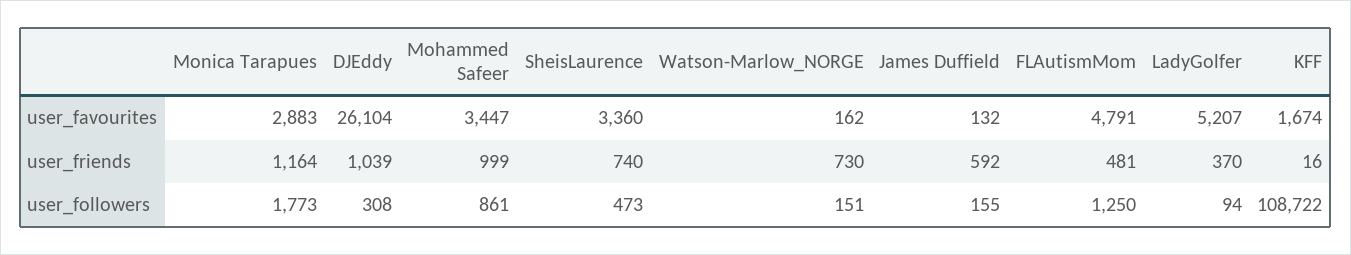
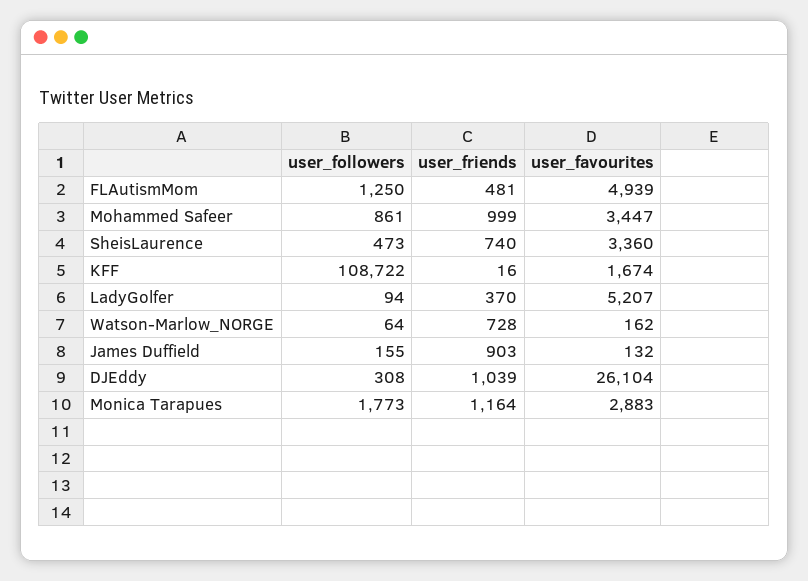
FLAutismMom, user_favourites: 4791 -> 4939
Watson-Marlow_NORGE, user_friends: 730 -> 728
James Duffield, user_friends: 592 -> 903
Watson-Marlow_NORGE, user_followers: 151 -> 64

